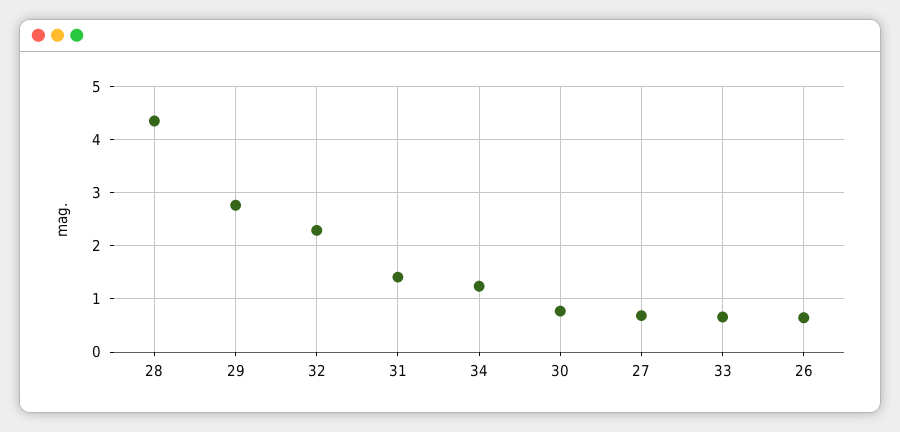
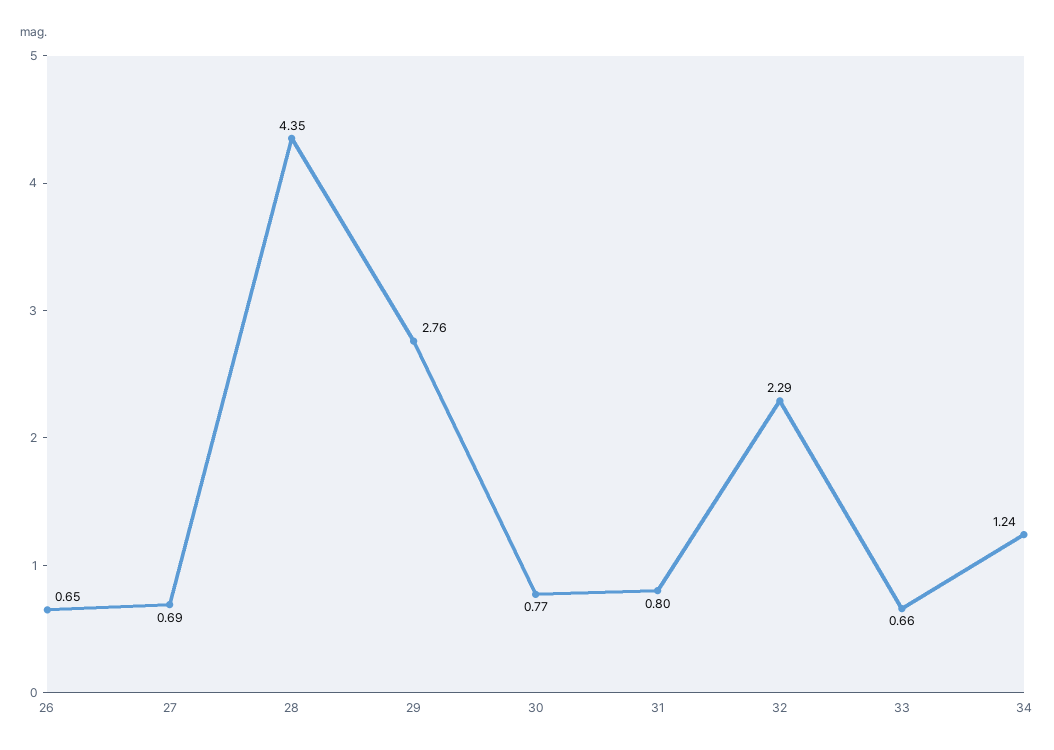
31: 1.4 -> 0.8

